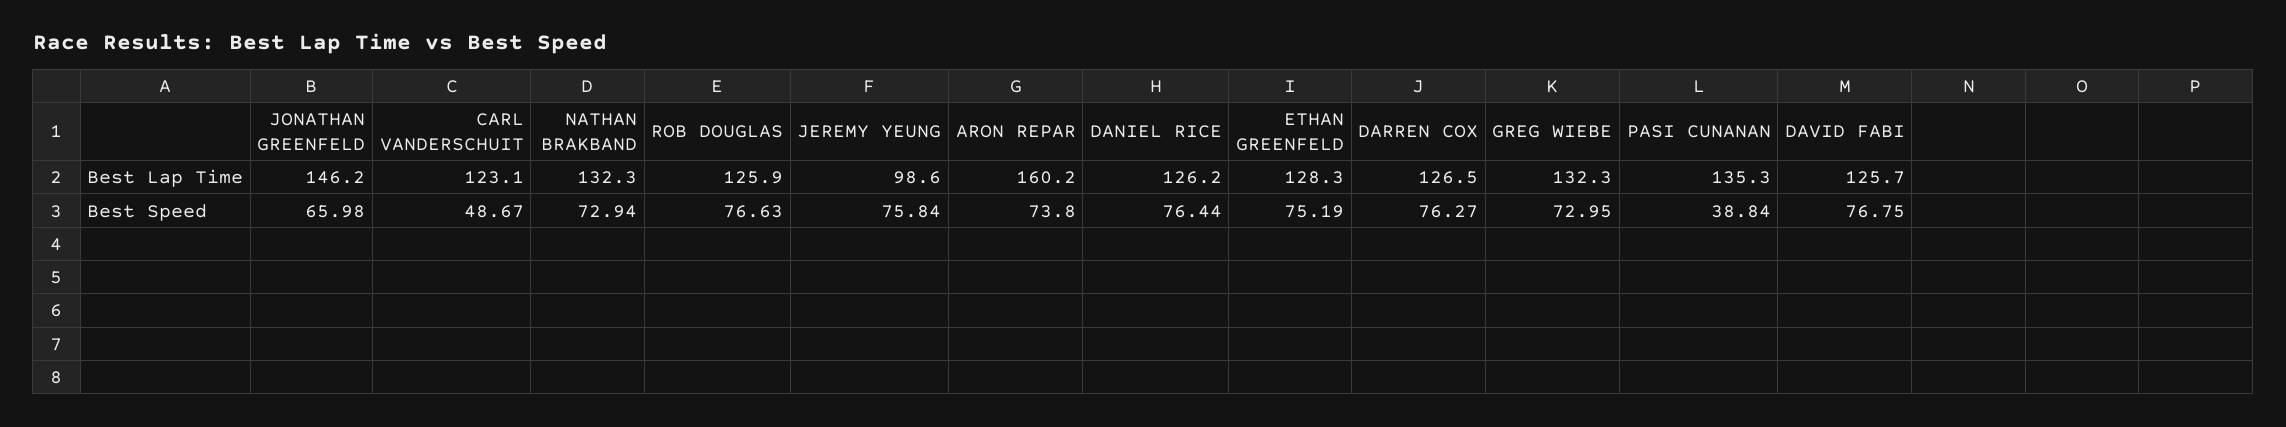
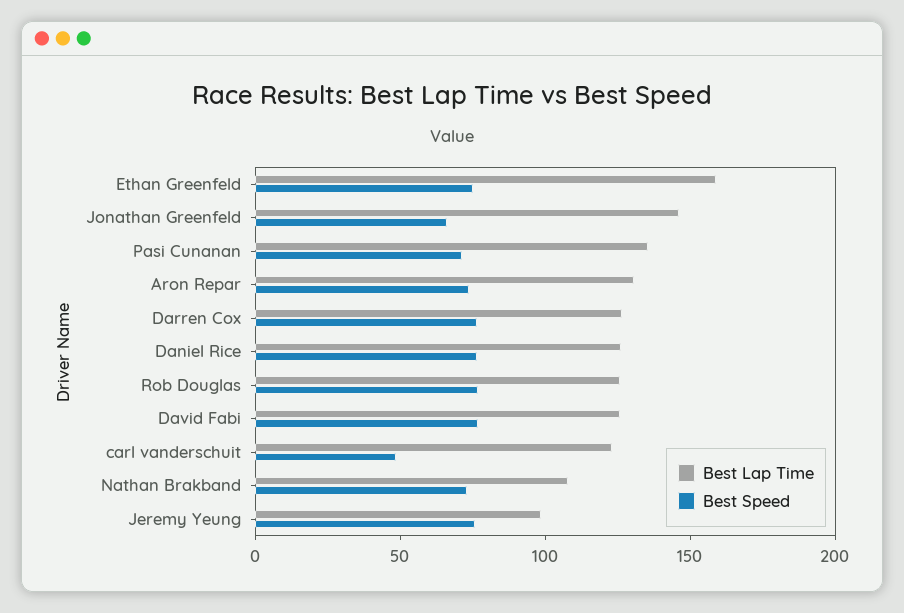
Best Lap Time, NATHAN BRAKBAND: 132.3 -> 110
Best Lap Time, ARON REPAR: 160.2 -> 130
Best Lap Time, ETHAN GREENFELD: 128.3 -> 160
Best Lap Time, GREG WIEBE: 132.3 -> none
Best Speed, GREG WIEBE: 72.95 -> none
Best Speed, PASI CUNANAN: 38.84 -> 70

